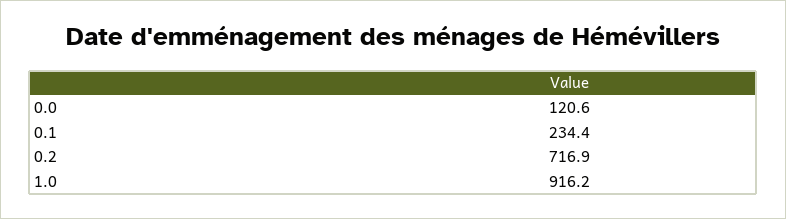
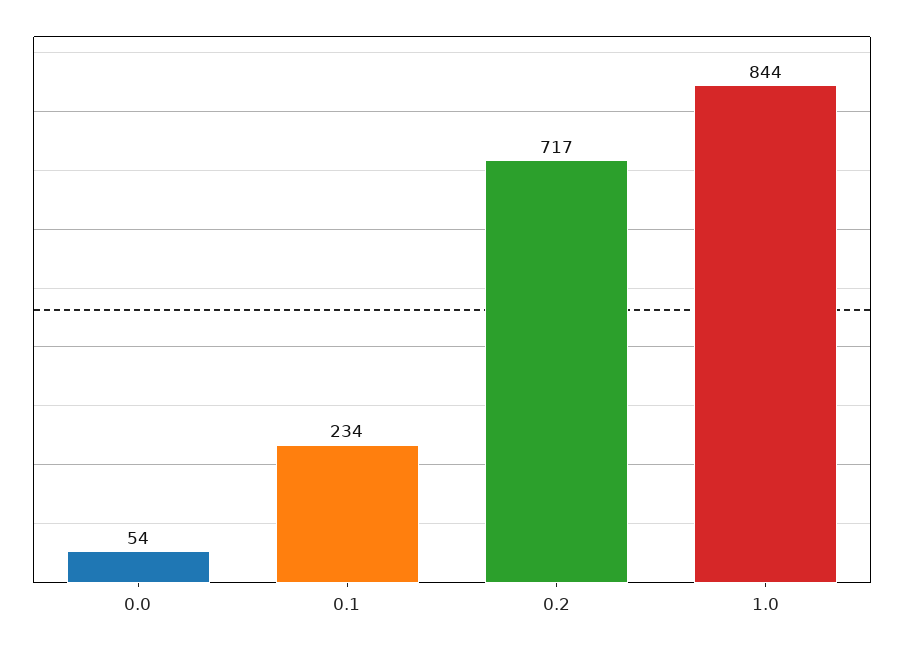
0.0: 120.6 -> 54
1.0: 916.2 -> 844

